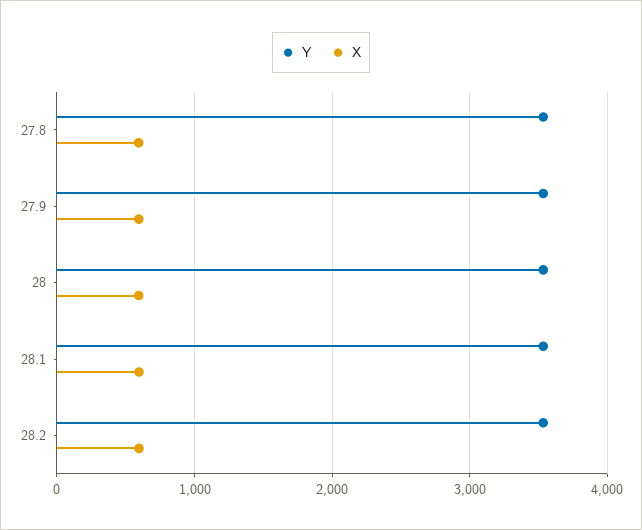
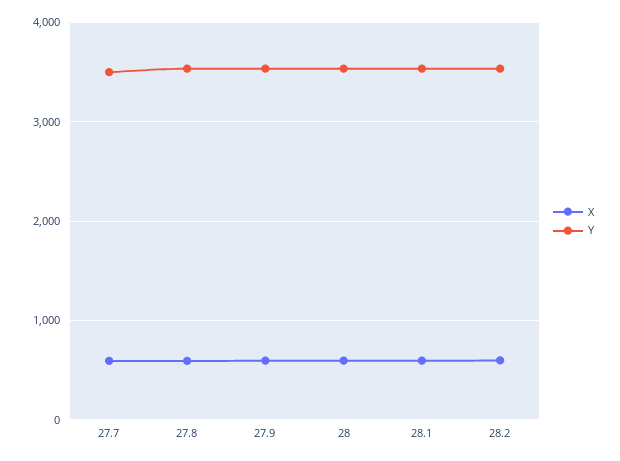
X, 27.7: none -> 600
Y, 27.7: none -> 3500

